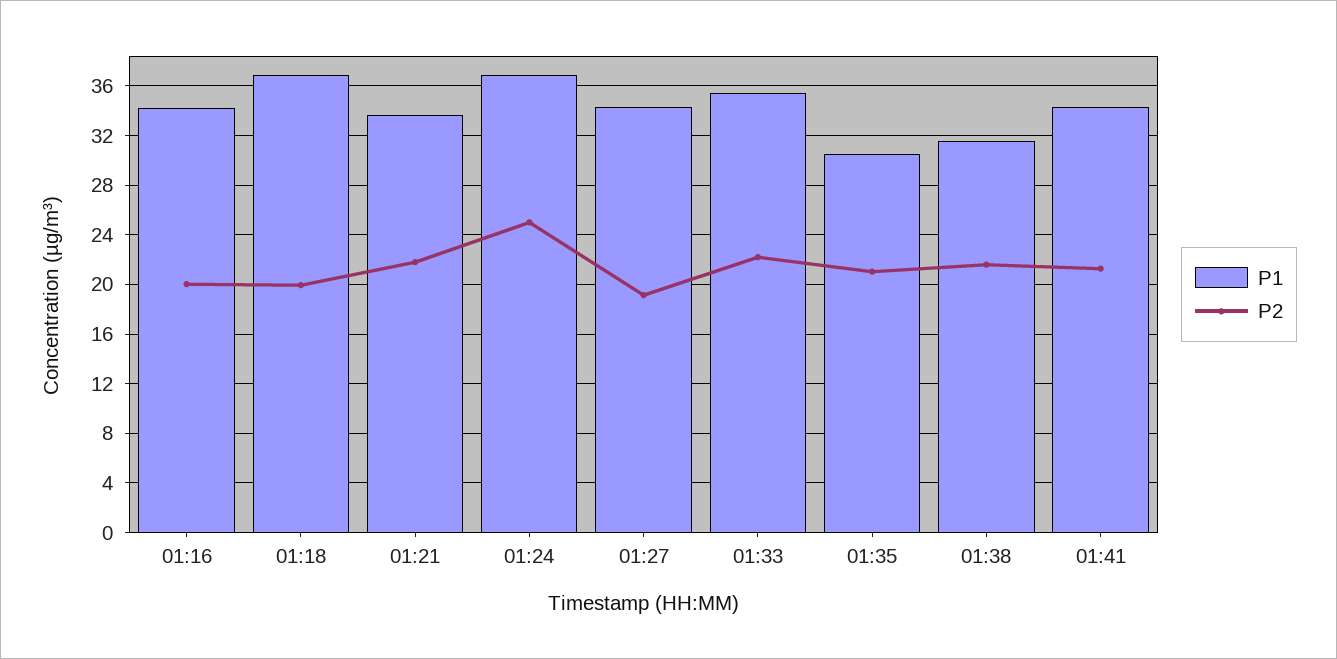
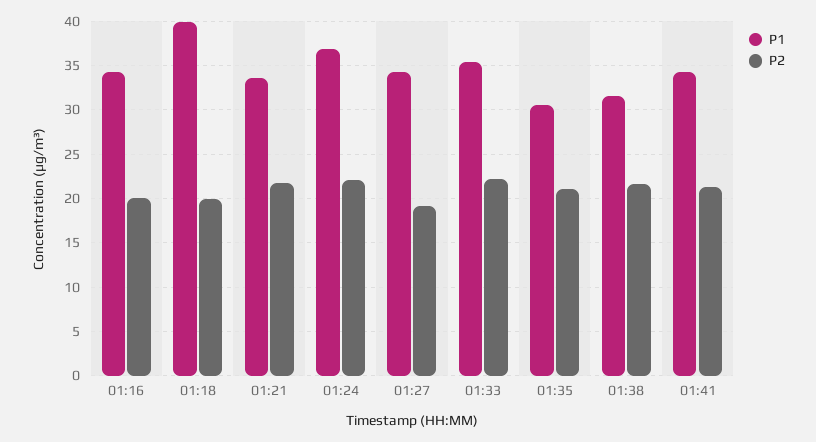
P1, 01:18: 37 -> 40
P2, 01:24: 25 -> 22

